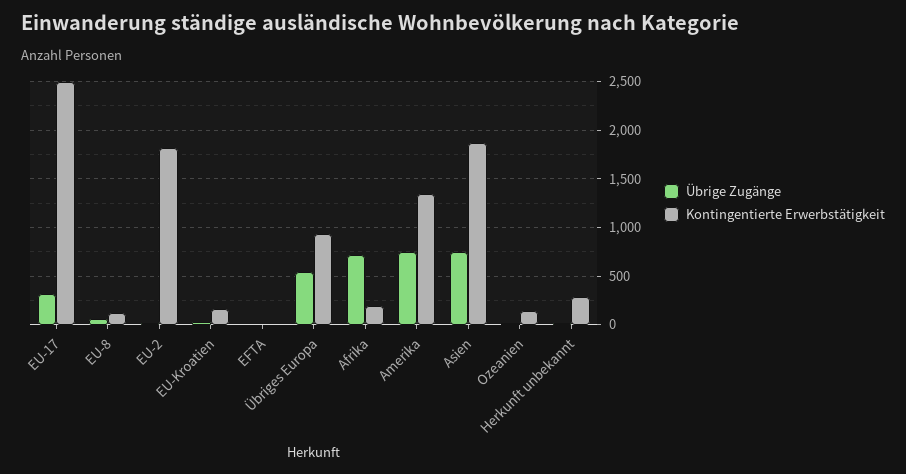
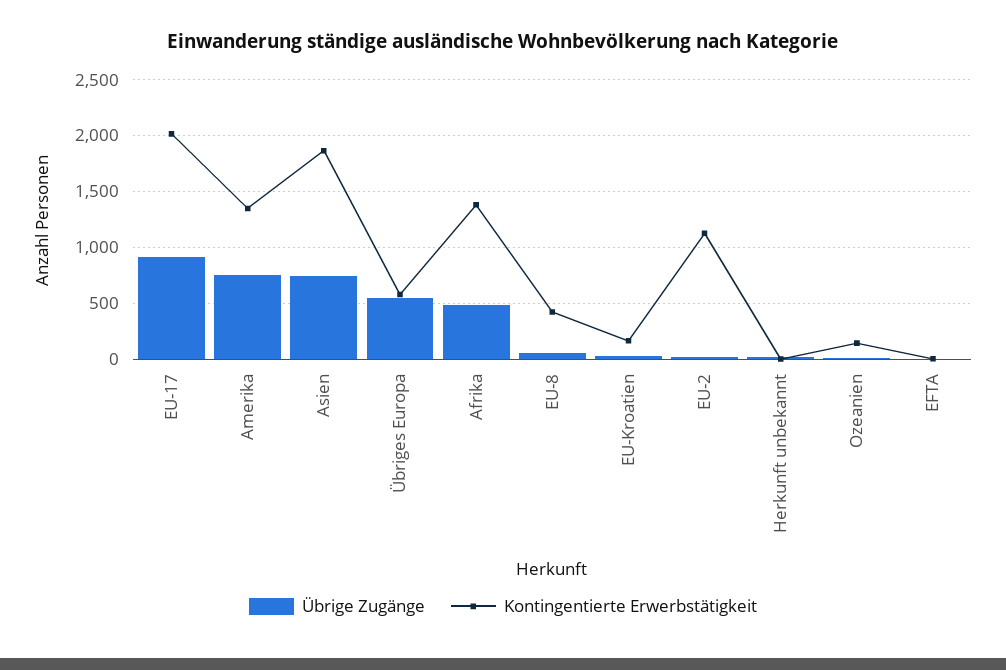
Übrige Zugänge, EU-17: 300 -> 900
Kontingentierte Erwerbstätigkeit, EU-17: 2500 -> 2000
Kontingentierte Erwerbstätigkeit, EU-8: 100 -> 400
Kontingentierte Erwerbstätigkeit, EU-2: 1800 -> 1100
Kontingentierte Erwerbstätigkeit, Übriges Europa: 900 -> 600
Übrige Zugänge, Afrika: 700 -> 500
Kontingentierte Erwerbstätigkeit, Afrika: 200 -> 1400
Kontingentierte Erwerbstätigkeit, Herkunft unbekannt: 300 -> 0

